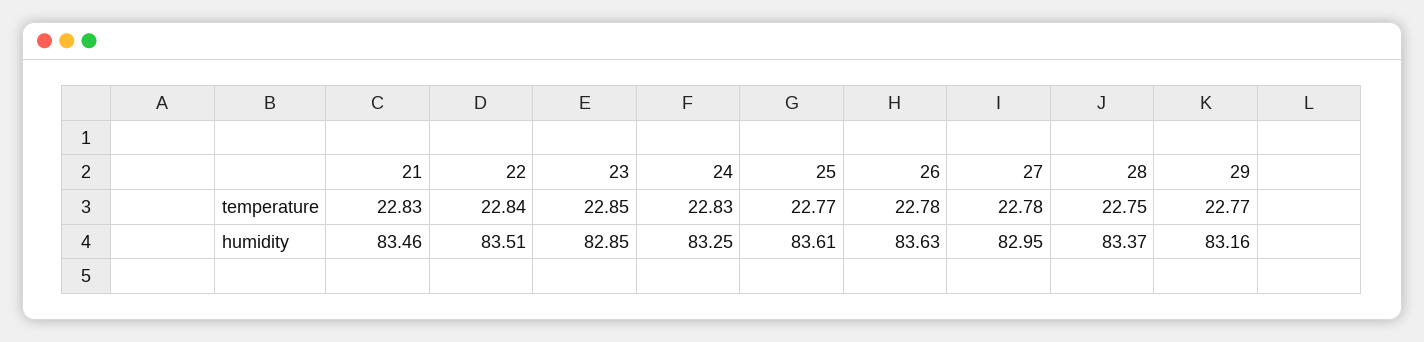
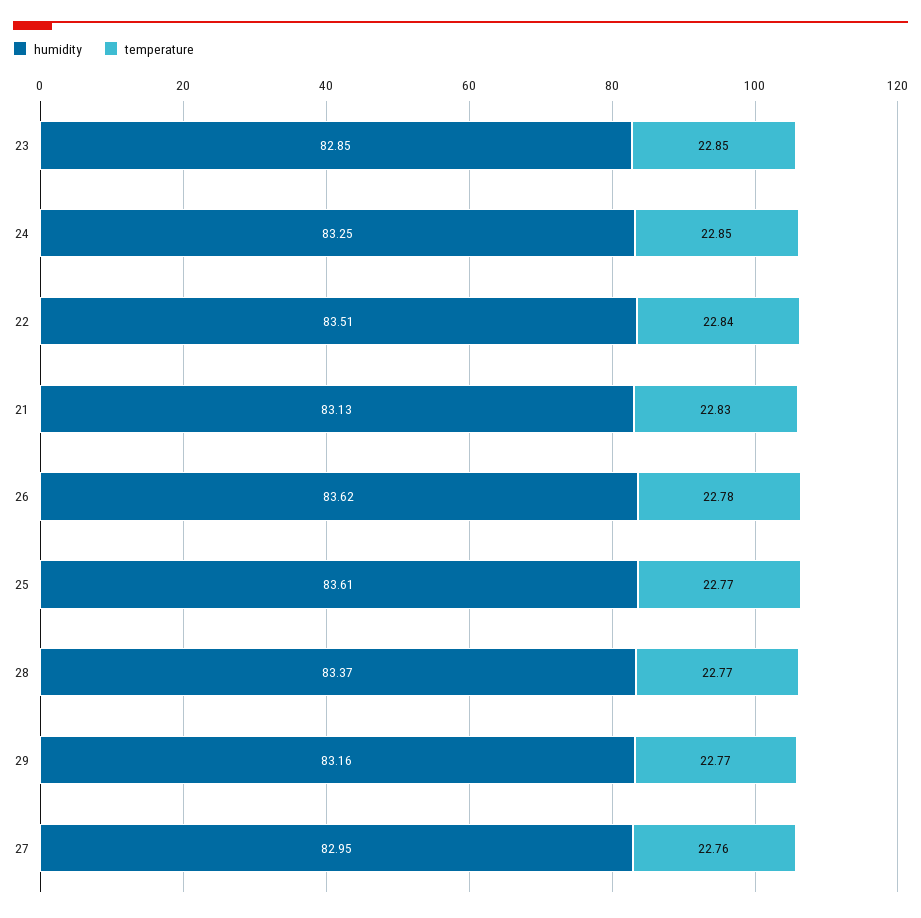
temperature, 24: 22.83 -> 22.85
temperature, 27: 22.78 -> 22.76
temperature, 28: 22.75 -> 22.77
humidity, 21: 83.46 -> 83.13
humidity, 26: 83.63 -> 83.62

